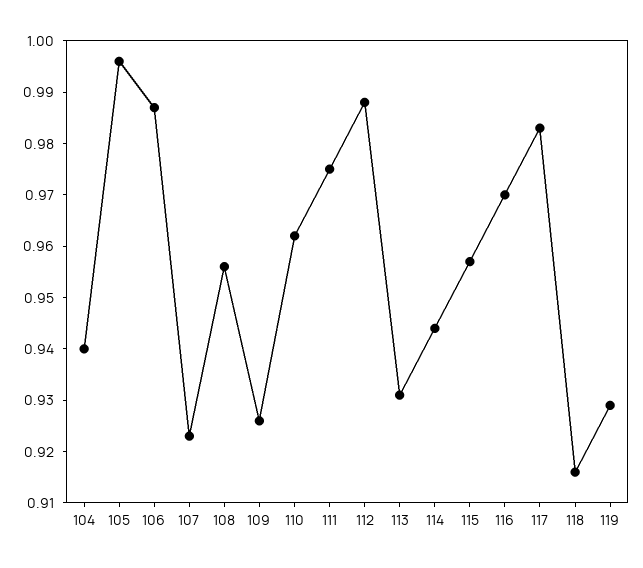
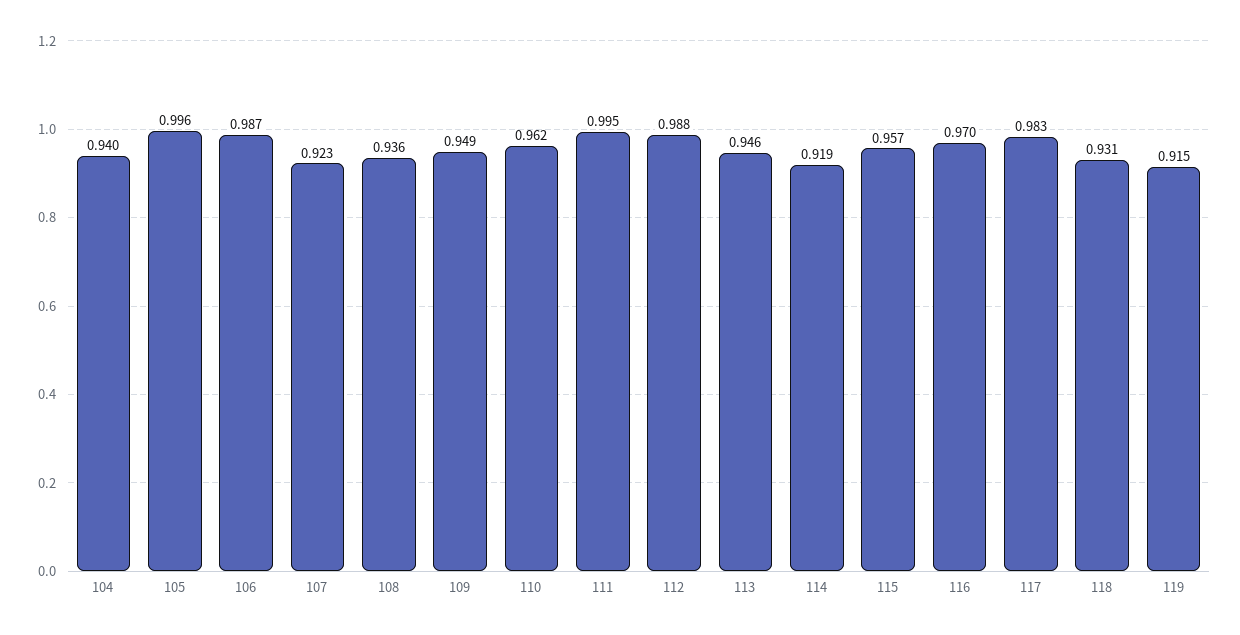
108: 0.955 -> 0.936
109: 0.925 -> 0.949
111: 0.975 -> 0.995
113: 0.93 -> 0.946
114: 0.945 -> 0.919
118: 0.915 -> 0.931
119: 0.93 -> 0.915

